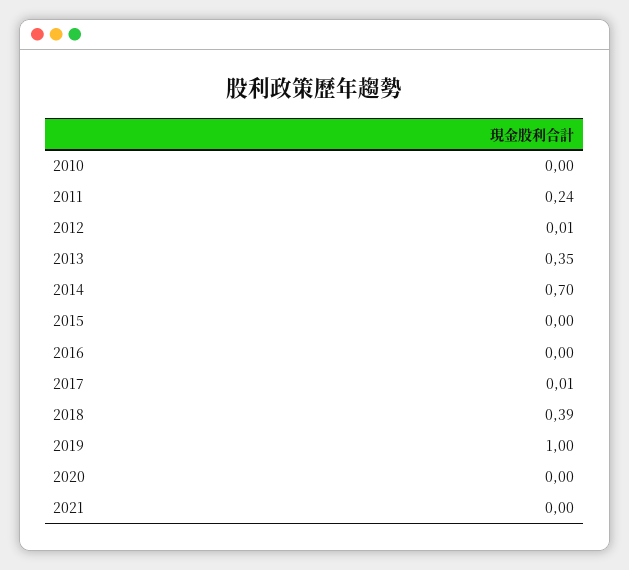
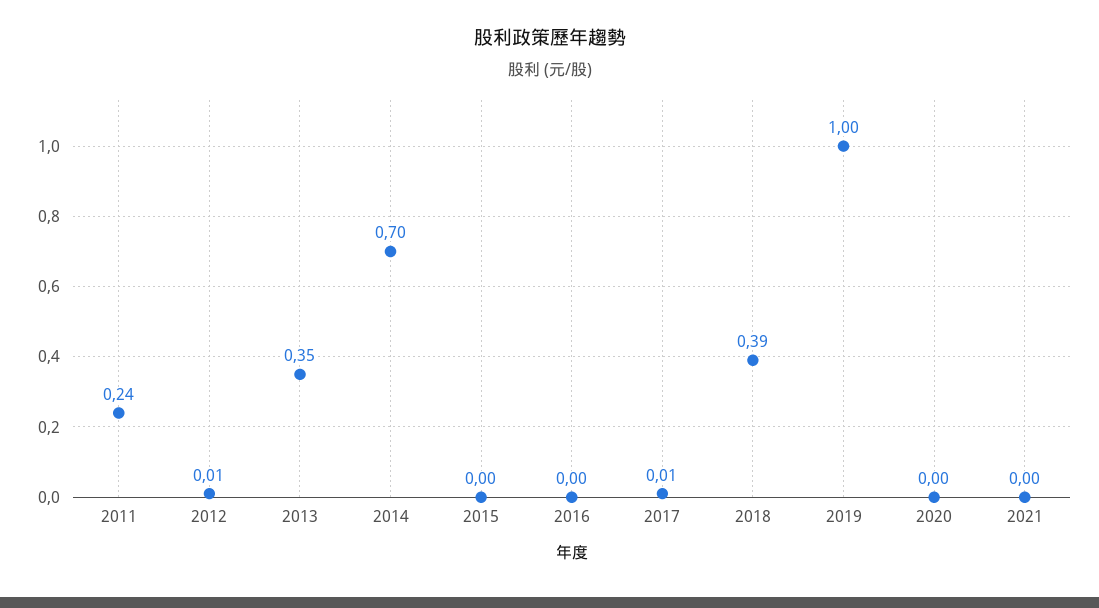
2010: 0 -> none

